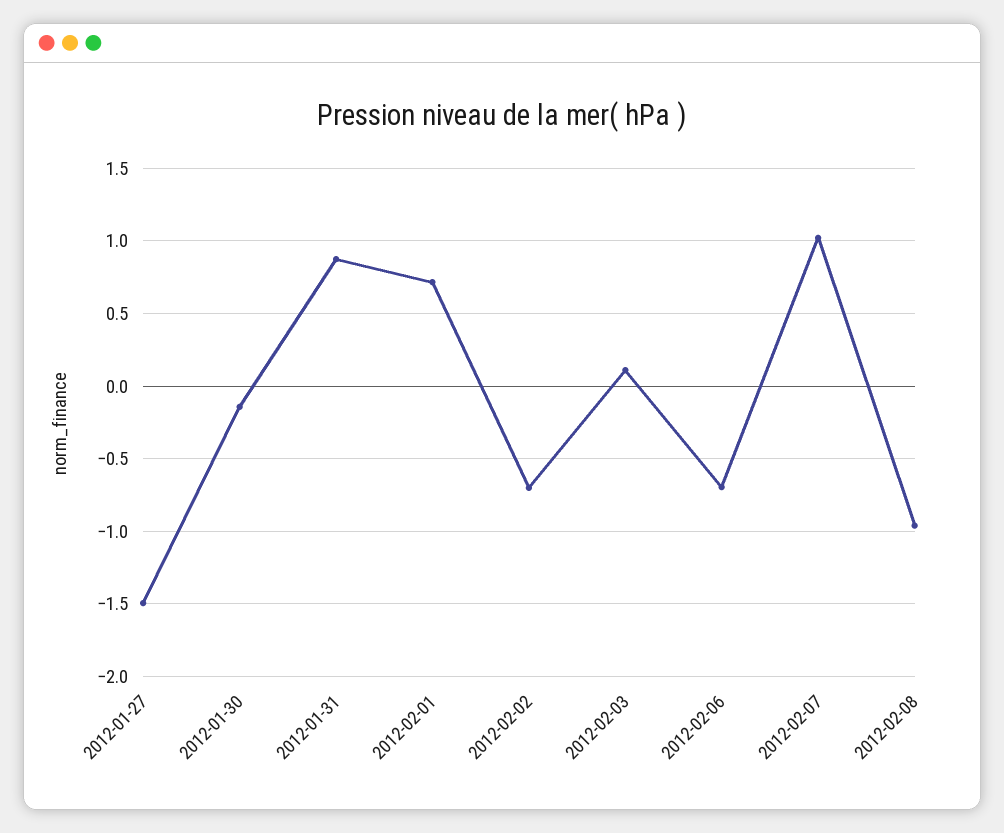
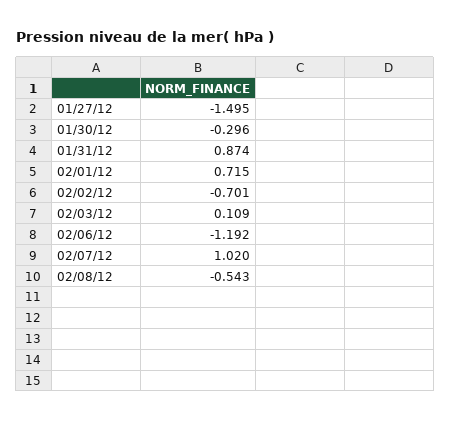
2012-01-30: -0.15 -> -0.296
2012-02-06: -0.7 -> -1.192
2012-02-08: -0.95 -> -0.543

